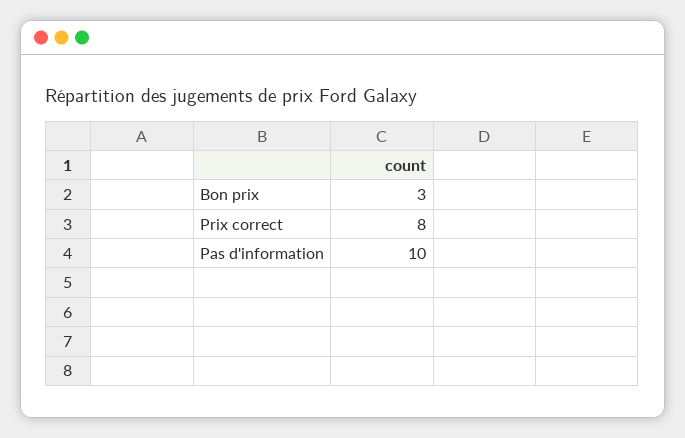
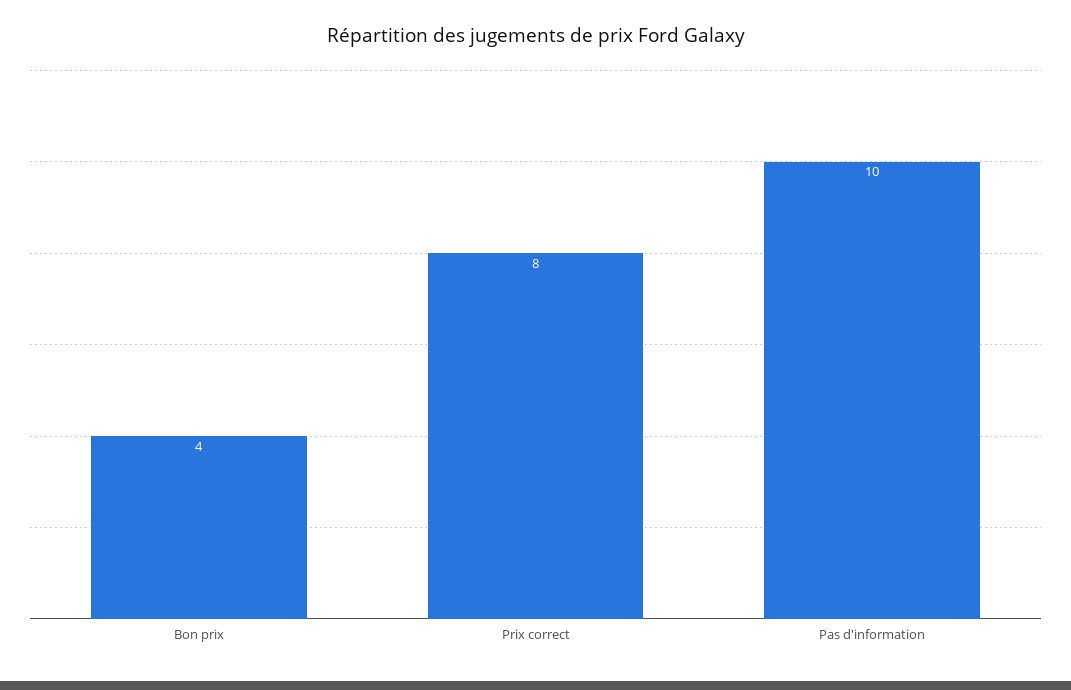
Bon prix: 3 -> 4

